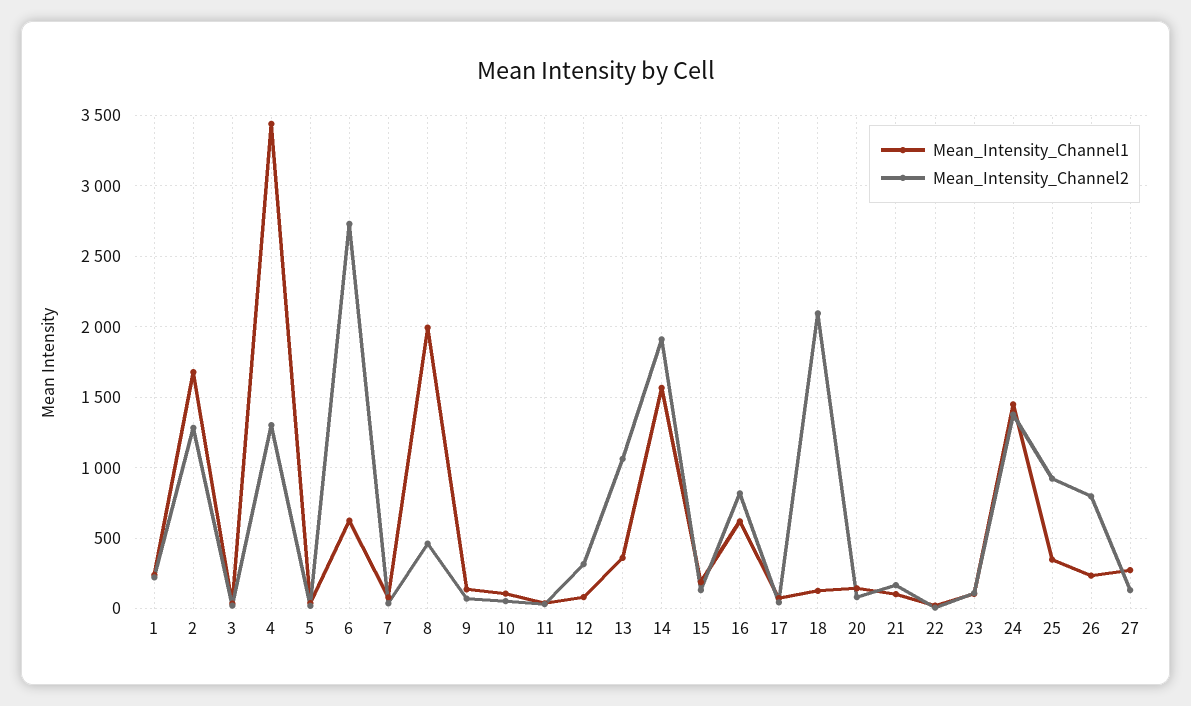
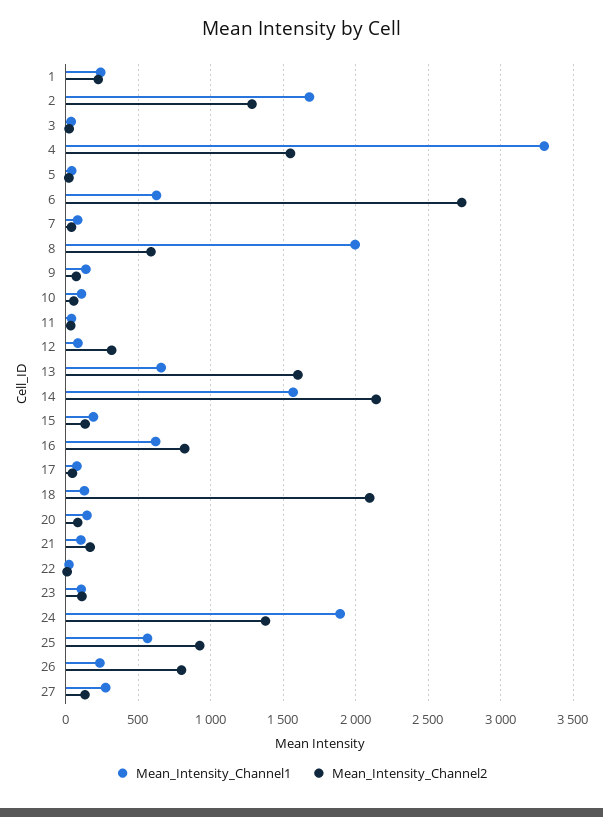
Mean_Intensity_Channel1, 4: 3450 -> 3300
Mean_Intensity_Channel2, 4: 1300 -> 1550
Mean_Intensity_Channel2, 8: 450 -> 600
Mean_Intensity_Channel1, 13: 350 -> 650
Mean_Intensity_Channel2, 13: 1050 -> 1600
Mean_Intensity_Channel2, 14: 1900 -> 2150
Mean_Intensity_Channel1, 24: 1450 -> 1900
Mean_Intensity_Channel1, 25: 350 -> 550

